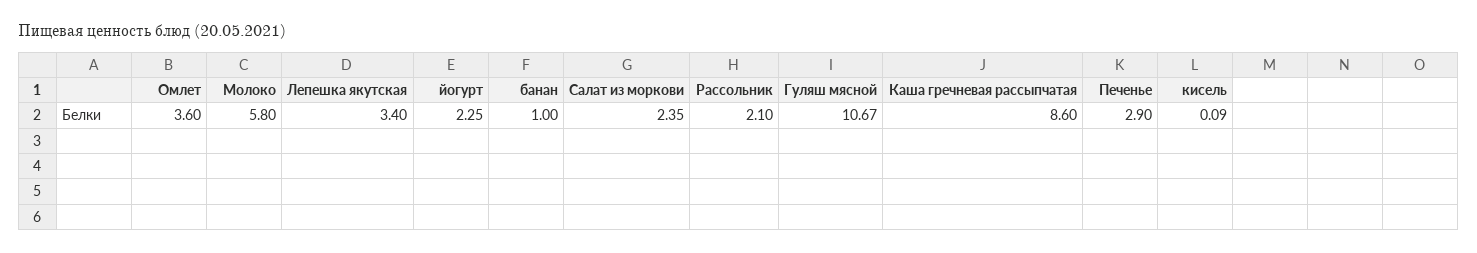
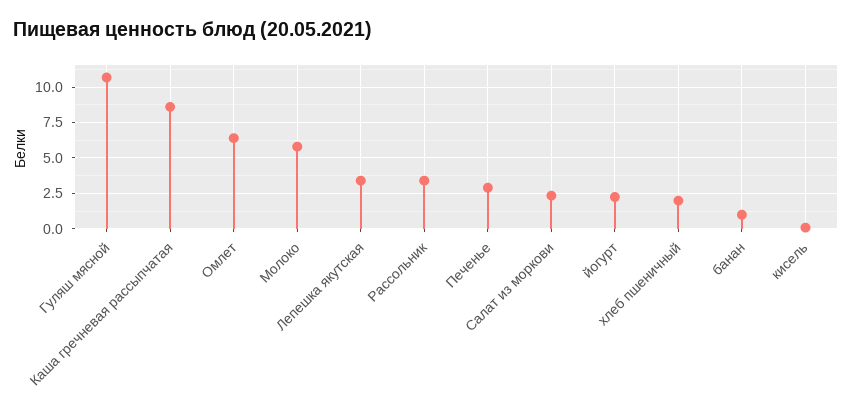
Омлет: 3.6 -> 6.5
Рассольник: 2.1 -> 3.5
хлеб пшеничный: none -> 2

